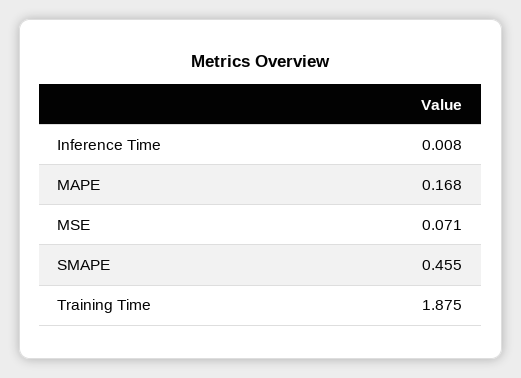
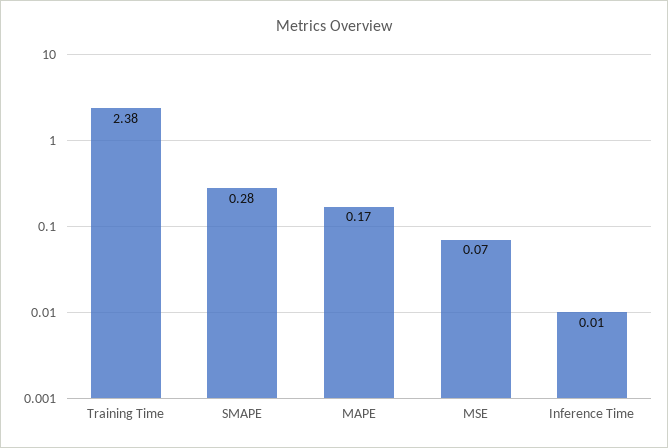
SMAPE: 0.455 -> 0.28
Training Time: 1.875 -> 2.38

